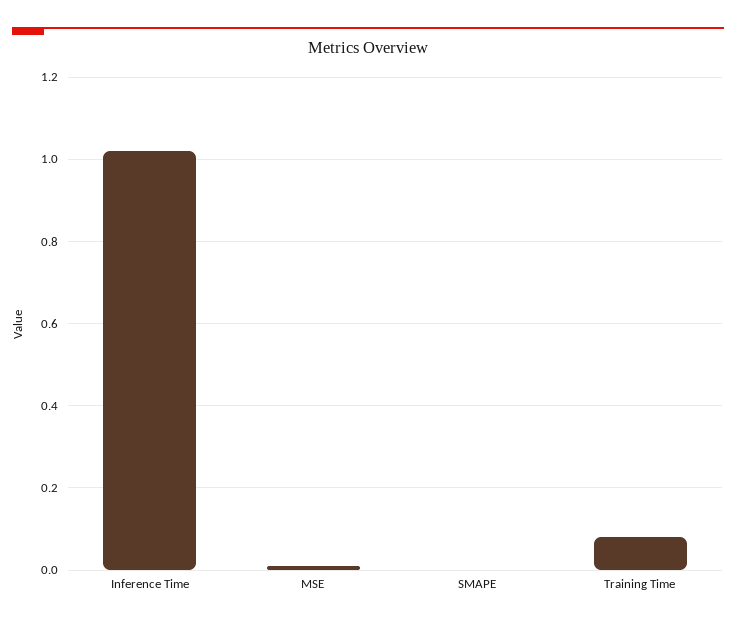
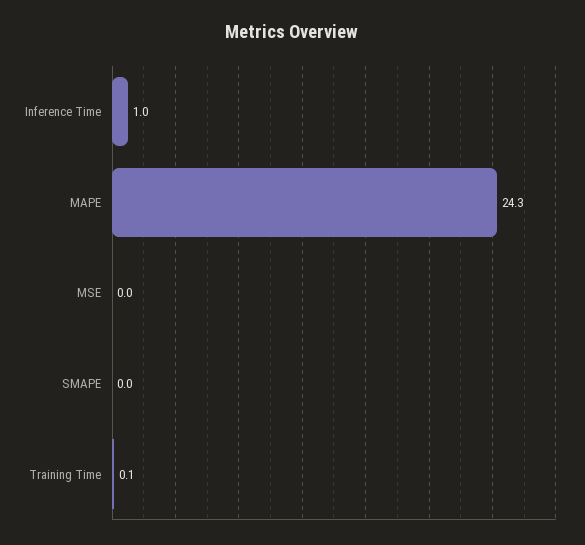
MAPE: none -> 24.3

